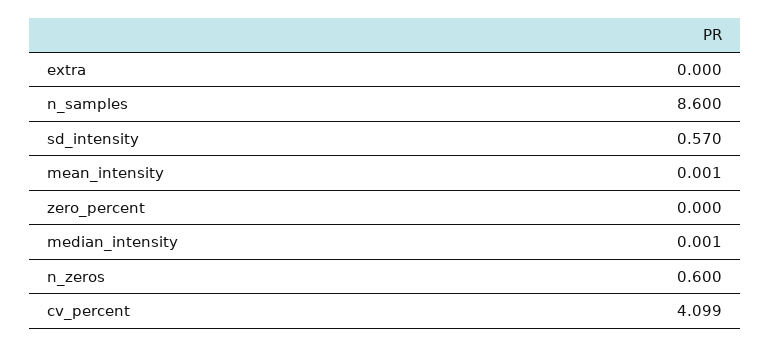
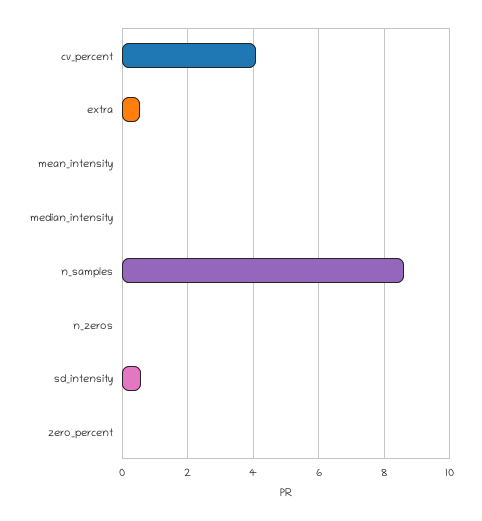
extra: 0 -> 0.6
n_zeros: 0.6 -> 0

